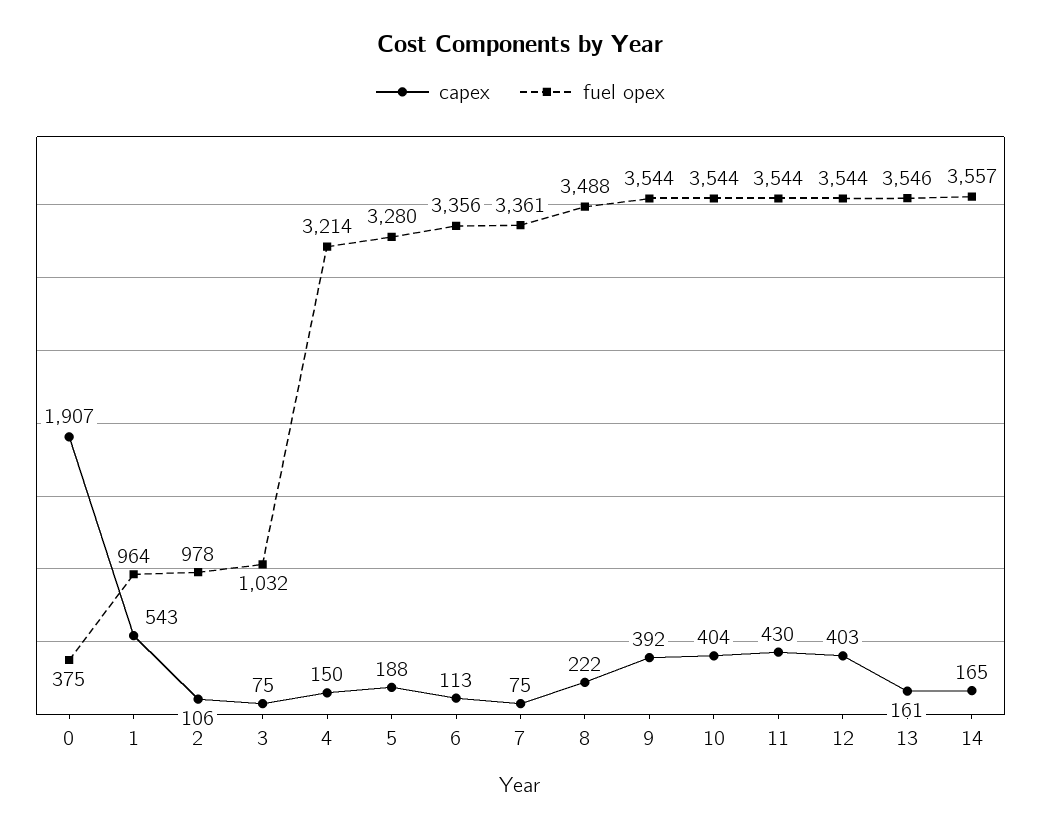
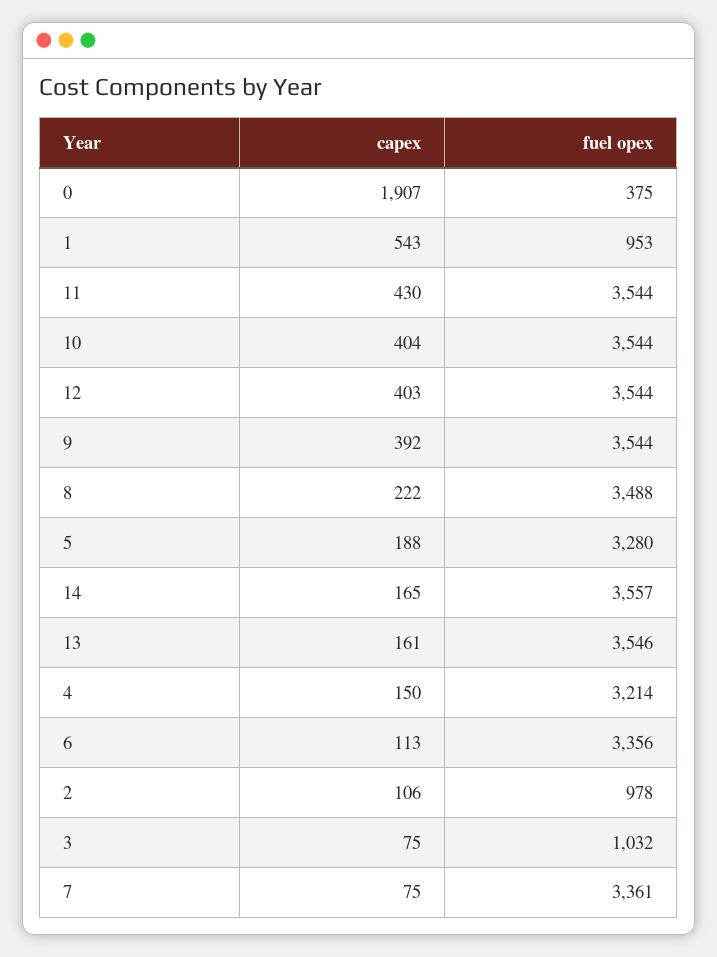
fuel opex, 1: 964 -> 953

